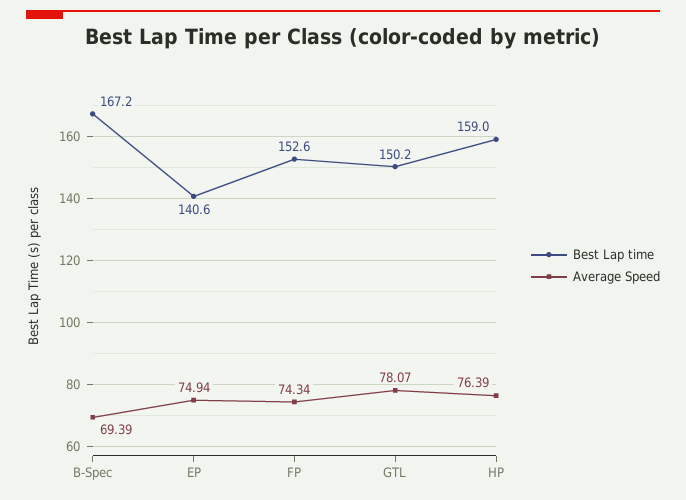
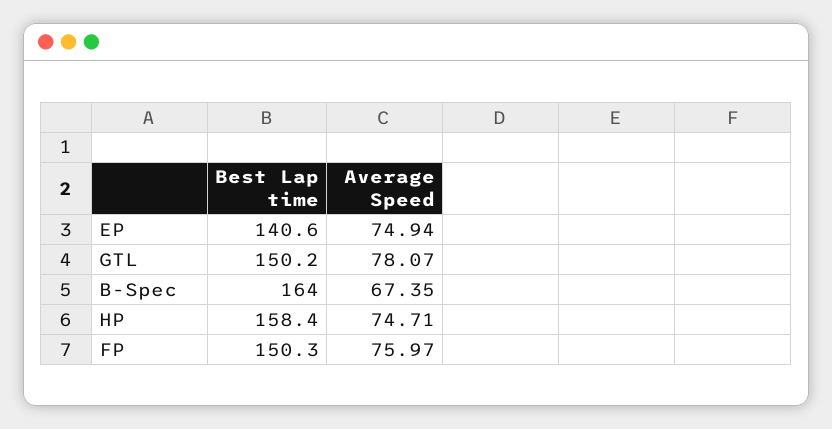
Best Lap time, B-Spec: 167.2 -> 164
Average Speed, B-Spec: 69.39 -> 67.35
Best Lap time, FP: 152.6 -> 150.3
Average Speed, FP: 74.34 -> 75.97
Best Lap time, HP: 159 -> 158.4
Average Speed, HP: 76.39 -> 74.71

